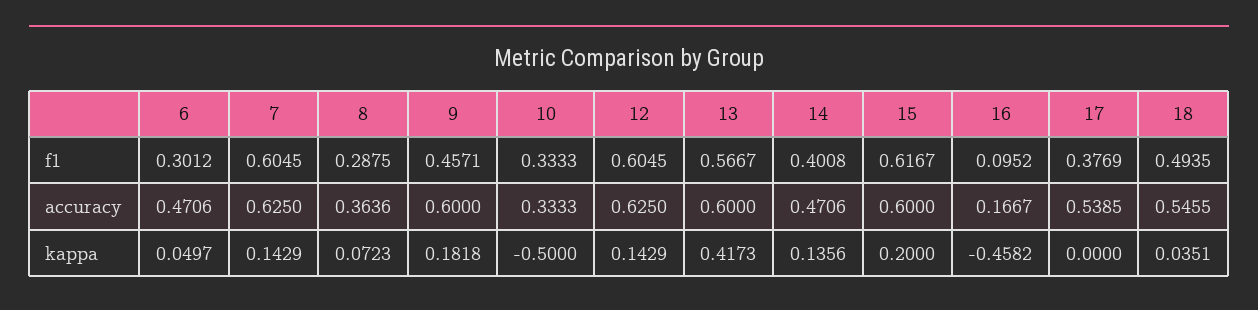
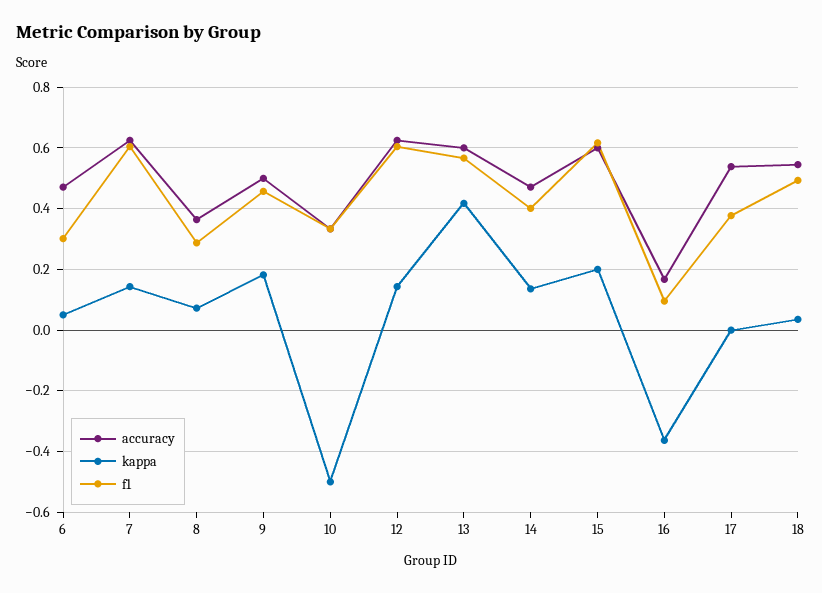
accuracy, 9: 0.6 -> 0.5
kappa, 16: -0.4582 -> -0.36

